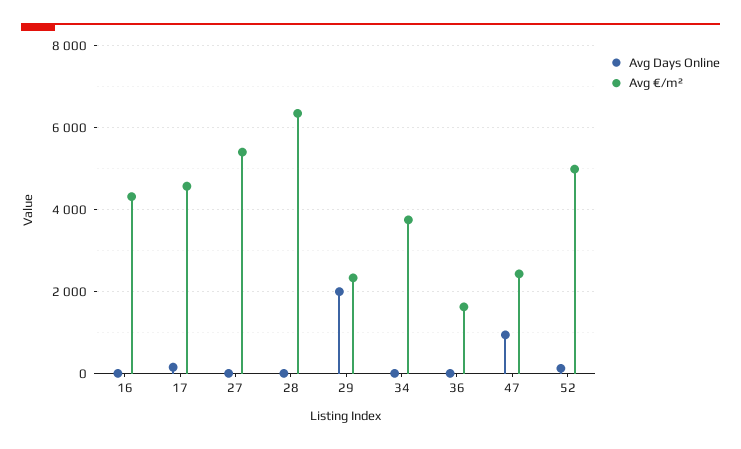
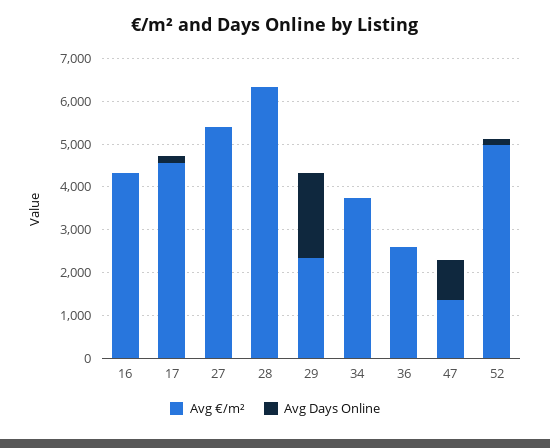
Avg €/m², 36: 1600 -> 2600
Avg €/m², 47: 2400 -> 1400

